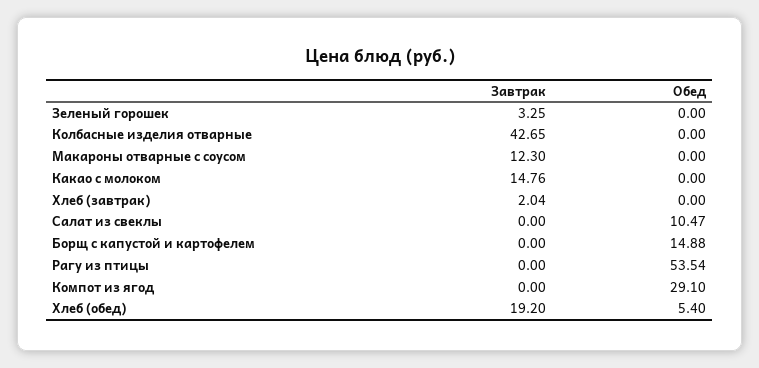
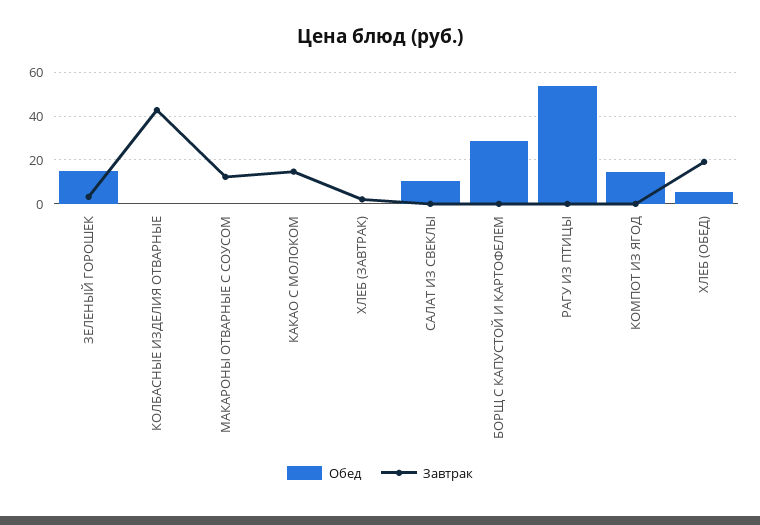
Обед, Зеленый горошек: 0 -> 15
Обед, Борщ с капустой и картофелем: 14.88 -> 30
Обед, Компот из ягод: 29.1 -> 15

